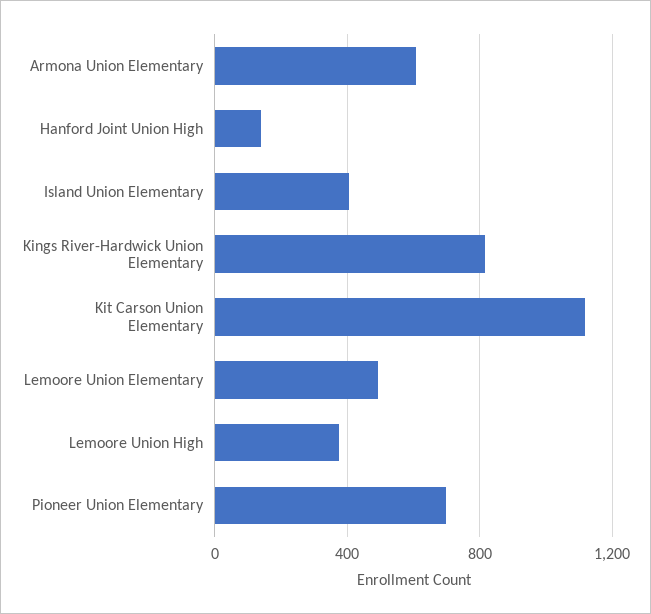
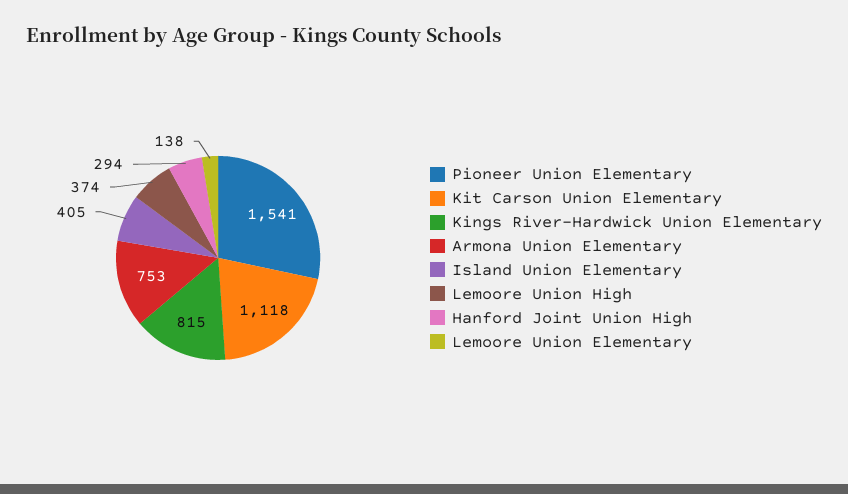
Armona Union Elementary: 600 -> 753
Hanford Joint Union High: 150 -> 294
Lemoore Union Elementary: 500 -> 138
Pioneer Union Elementary: 700 -> 1541

